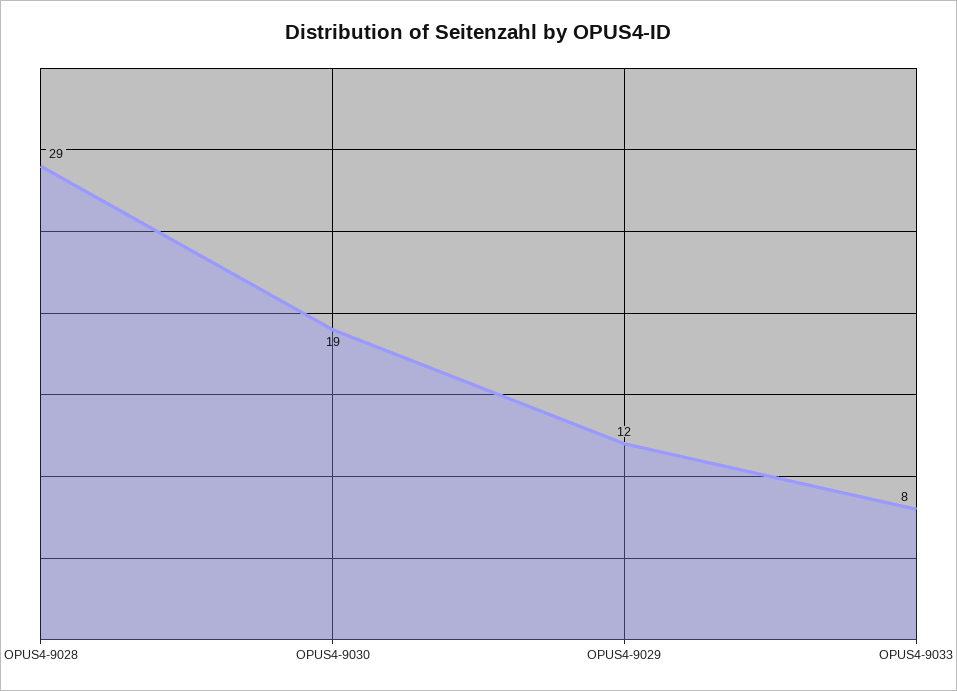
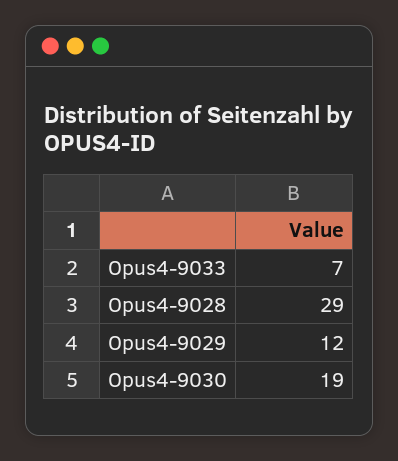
OPUS4-9033: 8 -> 7

